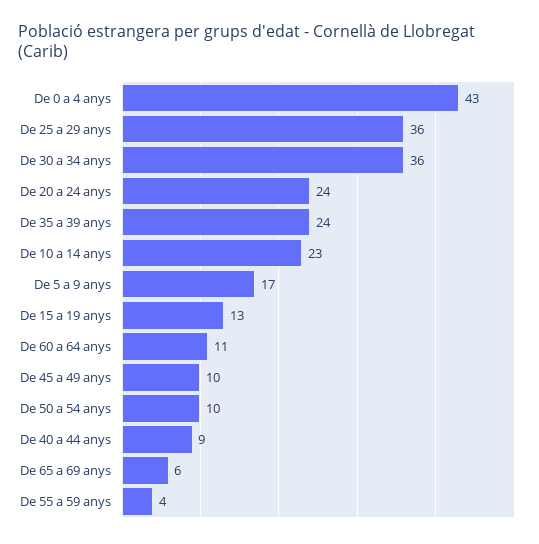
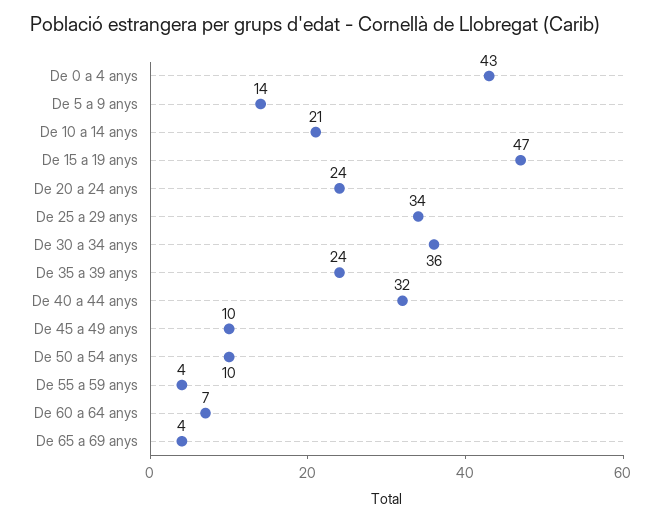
De 25 a 29 anys: 36 -> 34
De 10 a 14 anys: 23 -> 21
De 5 a 9 anys: 17 -> 14
De 15 a 19 anys: 13 -> 47
De 60 a 64 anys: 11 -> 7
De 40 a 44 anys: 9 -> 32
De 65 a 69 anys: 6 -> 4

